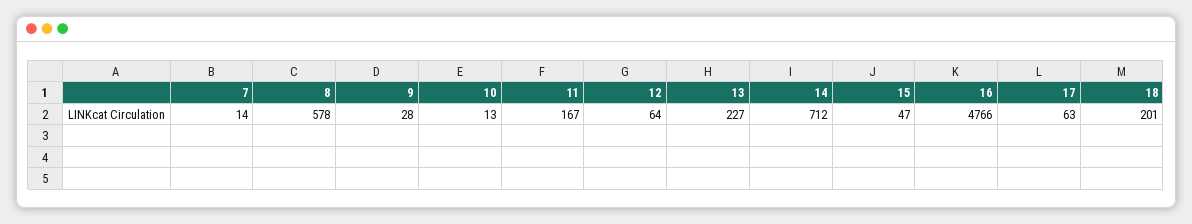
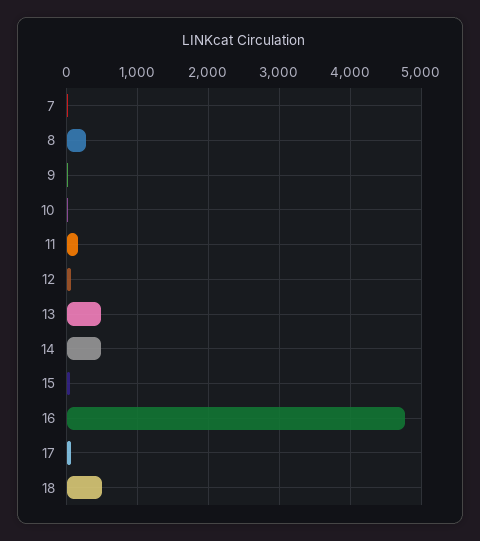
8: 578 -> 300
13: 227 -> 500
14: 712 -> 500
18: 201 -> 500

